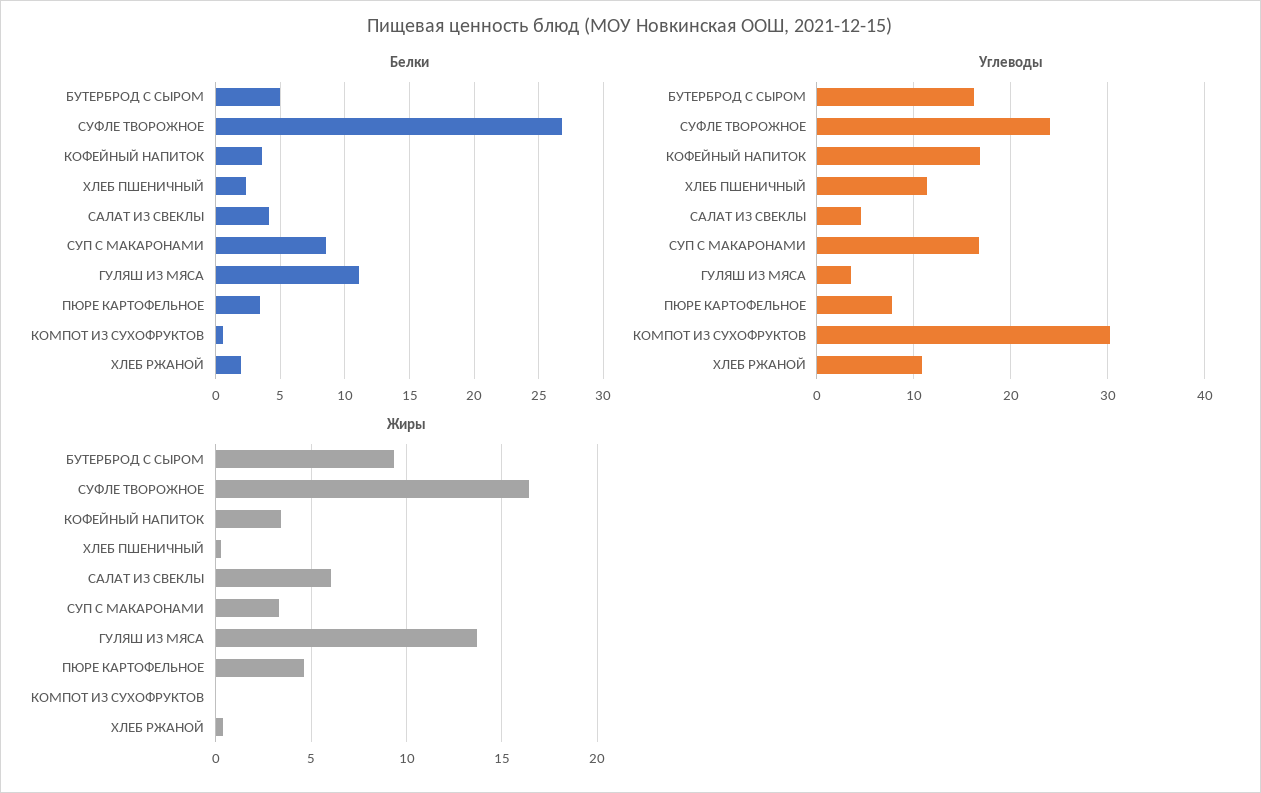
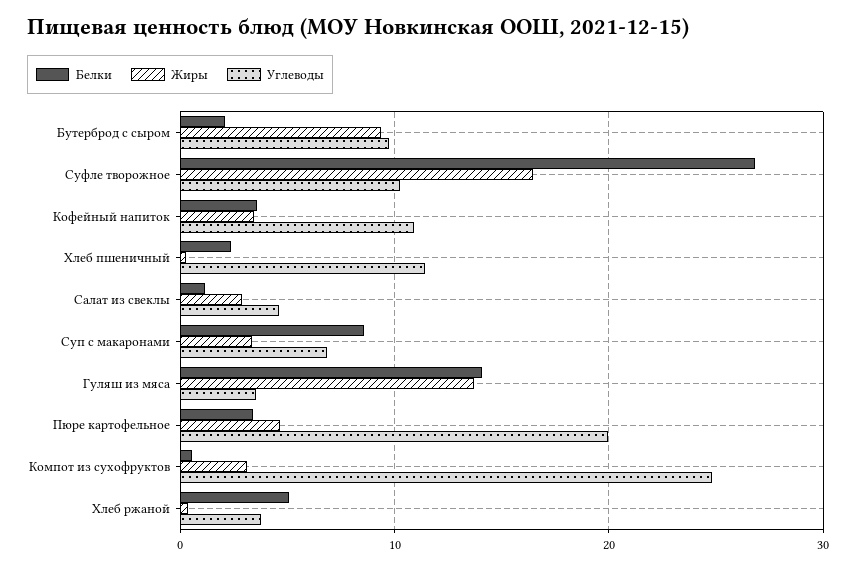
Белки, БУТЕРБРОД С СЫРОМ: 5 -> 2
Белки, САЛАТ ИЗ СВЕКЛЫ: 4 -> 1
Белки, ГУЛЯШ ИЗ МЯСА: 11 -> 14
Белки, ХЛЕБ РЖАНОЙ: 2 -> 5
Углеводы, БУТЕРБРОД С СЫРОМ: 16 -> 10
Углеводы, СУФЛЕ ТВОРОЖНОЕ: 24 -> 10
Углеводы, КОФЕЙНЫЙ НАПИТОК: 17 -> 11
Углеводы, СУП С МАКАРОНАМИ: 17 -> 7
Углеводы, ПЮРЕ КАРТОФЕЛЬНОЕ: 8 -> 20
Углеводы, КОМПОТ ИЗ СУХОФРУКТОВ: 30 -> 25
Углеводы, ХЛЕБ РЖАНОЙ: 11 -> 4
Жиры, САЛАТ ИЗ СВЕКЛЫ: 6 -> 3
Жиры, КОМПОТ ИЗ СУХОФРУКТОВ: 0 -> 3

